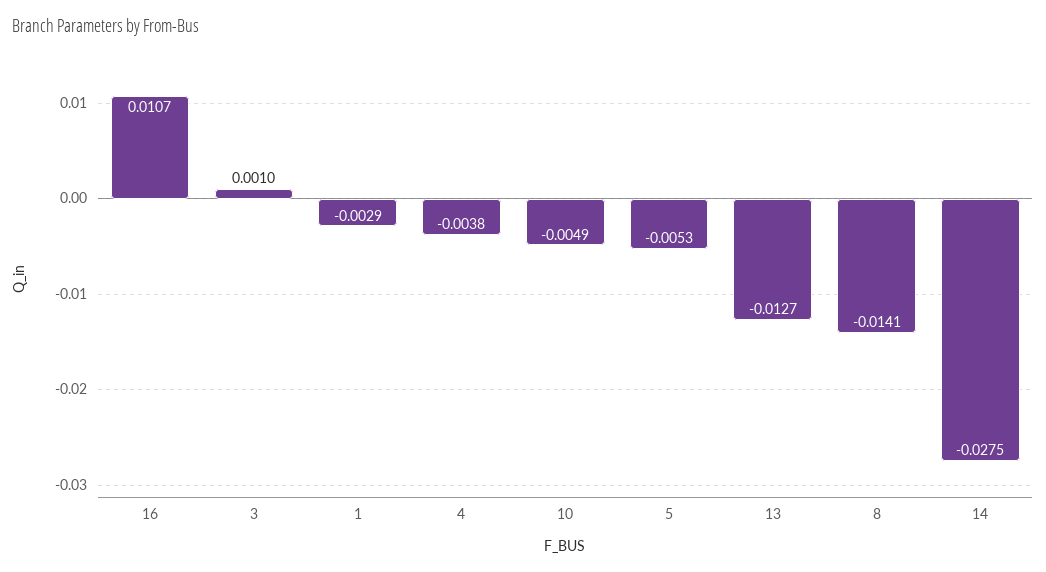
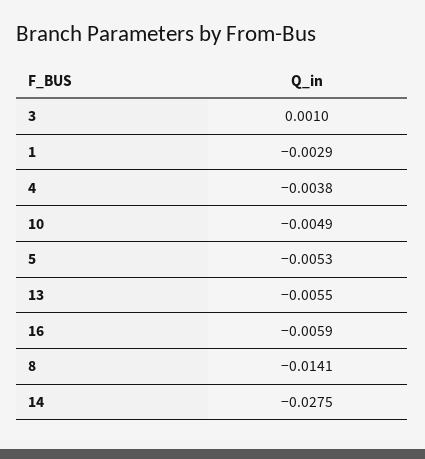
16: 0.0107 -> -0.0059
13: -0.0127 -> -0.0055

